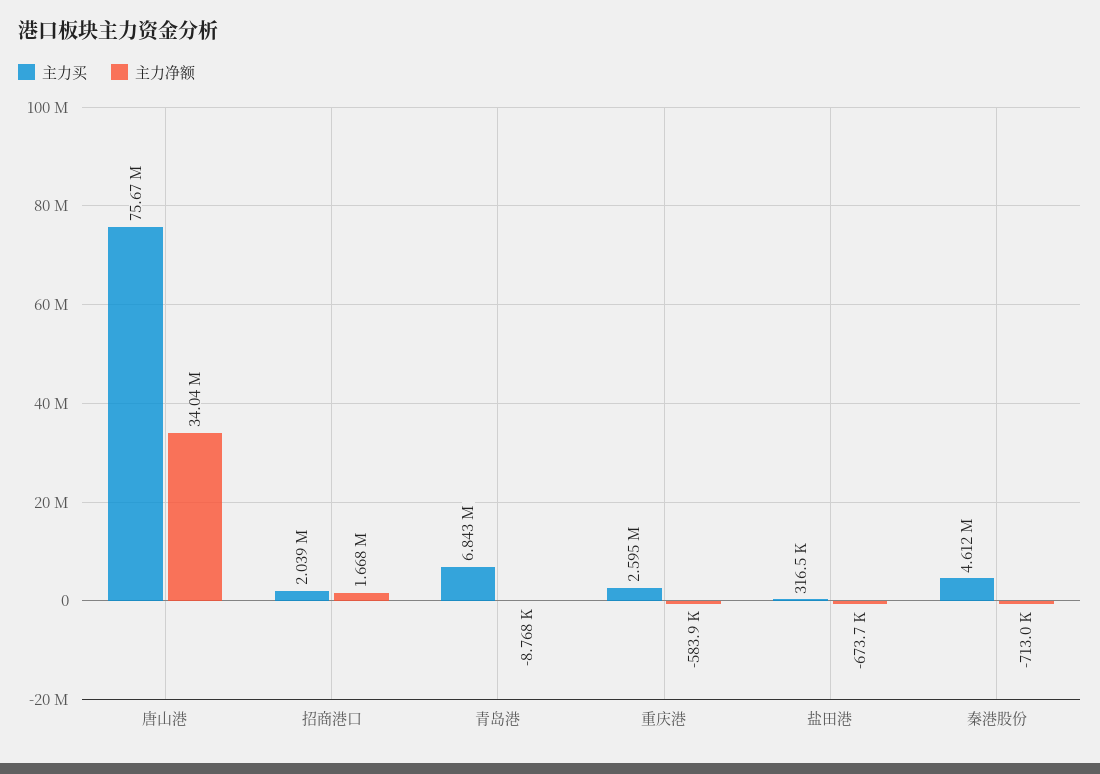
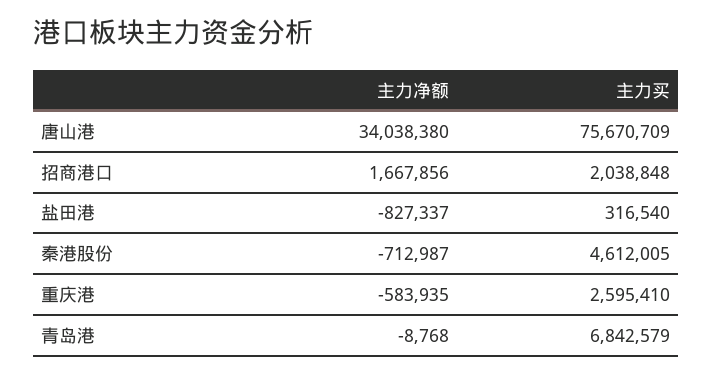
主力净额, 盐田港: -673700 -> -827337

